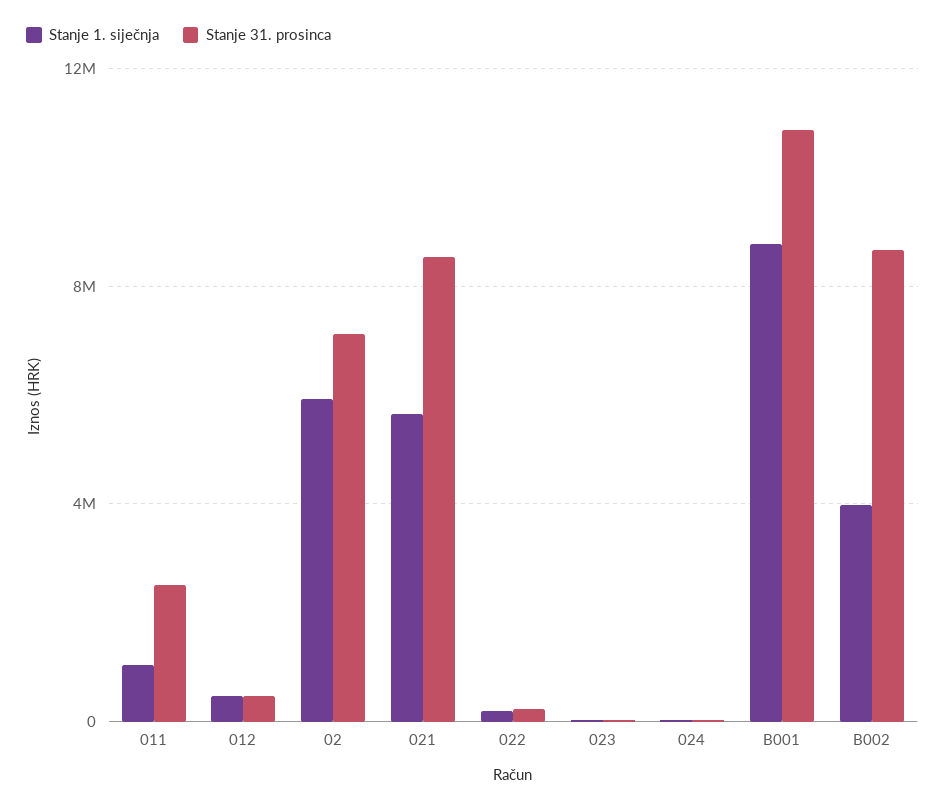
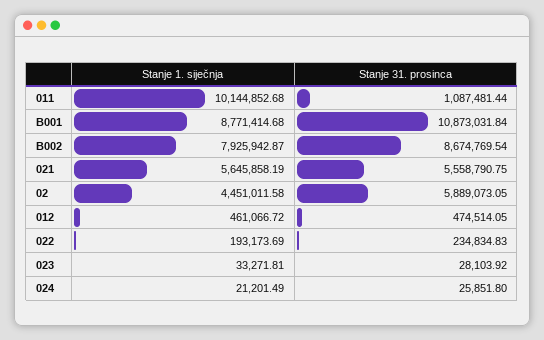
Stanje 1. siječnja, 011: 1000000 -> 10144852.68
Stanje 31. prosinca, 011: 2500000 -> 1087481.44
Stanje 1. siječnja, 02: 6000000 -> 4451011.58
Stanje 31. prosinca, 02: 7000000 -> 5889073.05
Stanje 31. prosinca, 021: 8500000 -> 5558790.75
Stanje 1. siječnja, B002: 4000000 -> 7925942.87

